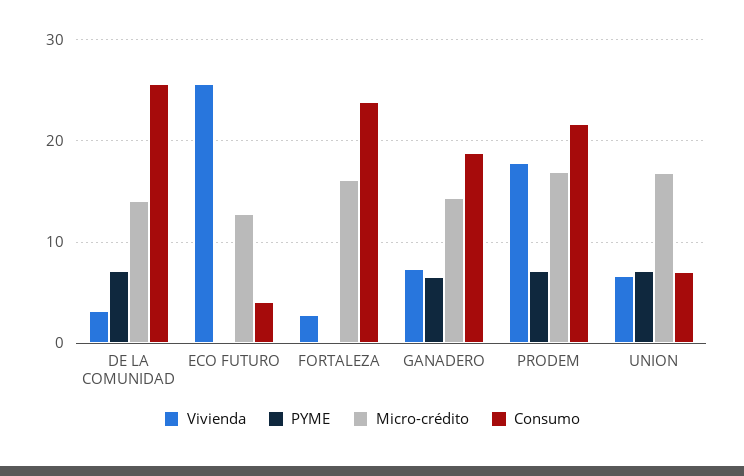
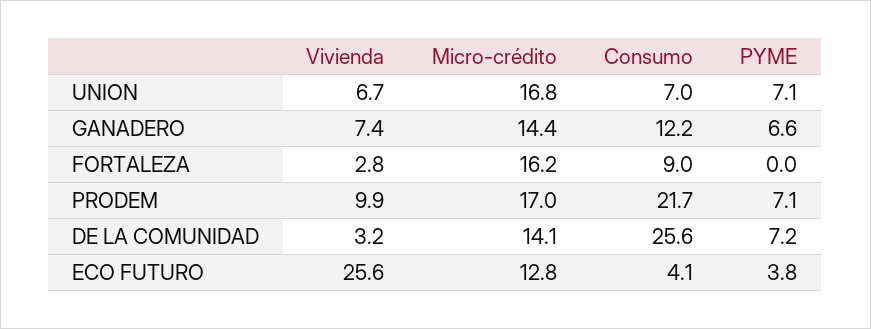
PYME, ECO FUTURO: 0 -> 3.8
Consumo, FORTALEZA: 24 -> 9
Consumo, GANADERO: 19 -> 12.2
Vivienda, PRODEM: 18 -> 9.9

